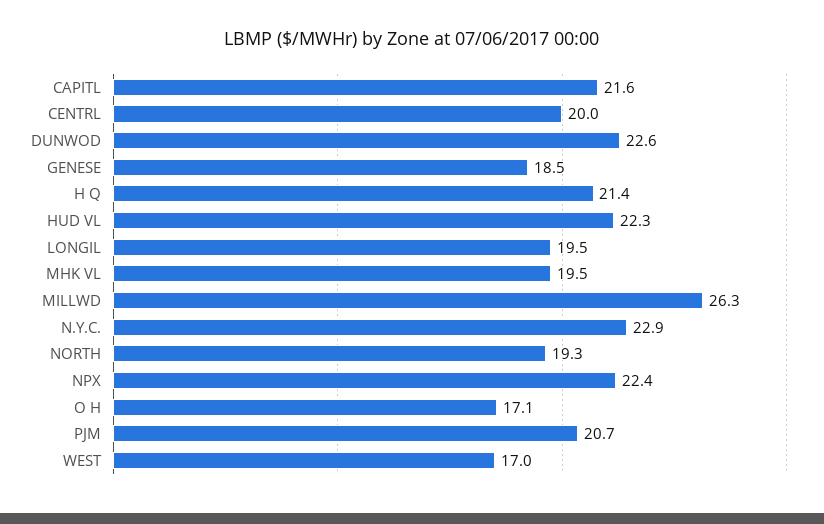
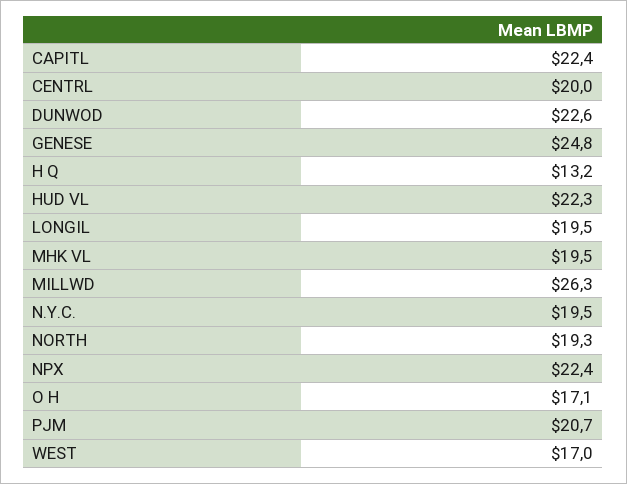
CAPITL: 21.6 -> 22.4
GENESE: 18.5 -> 24.8
H Q: 21.4 -> 13.2
N.Y.C.: 22.9 -> 19.5

